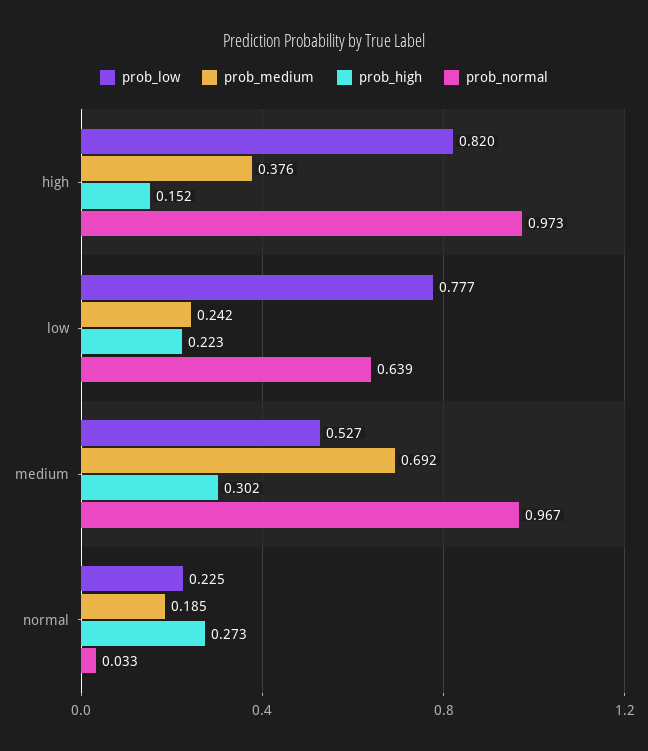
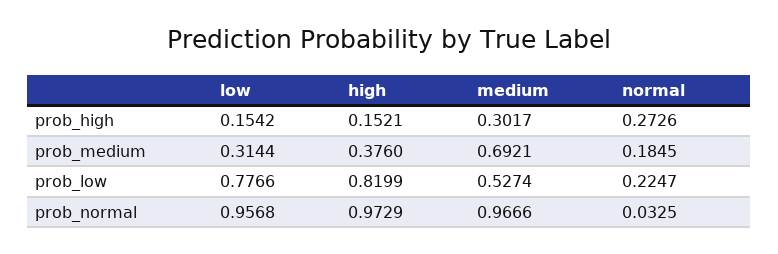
prob_medium, low: 0.242 -> 0.3144
prob_high, low: 0.223 -> 0.1542
prob_normal, low: 0.639 -> 0.9568

